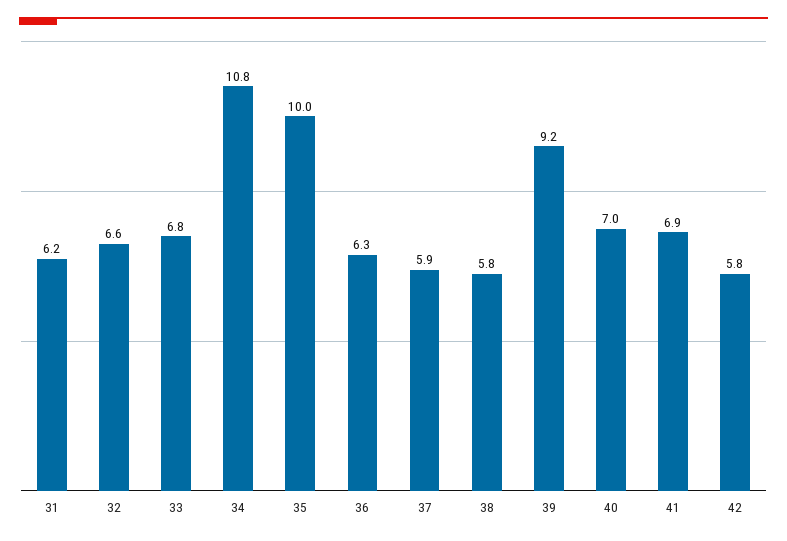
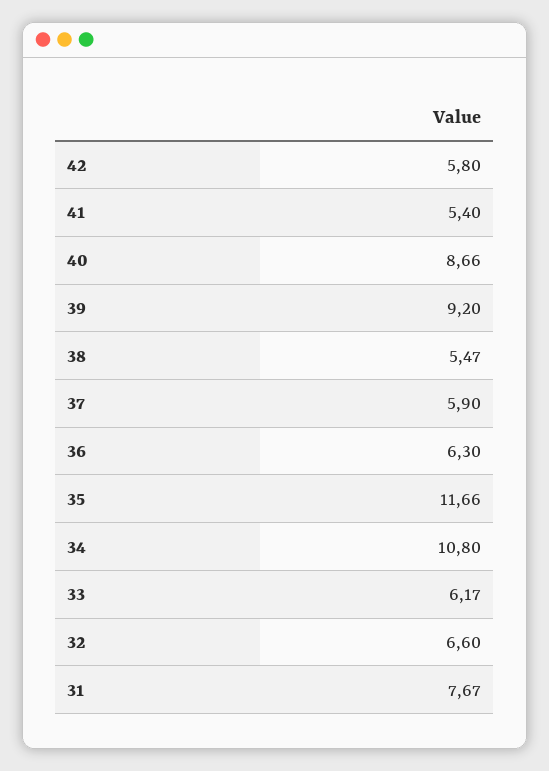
31: 6.2 -> 7.67
33: 6.8 -> 6.17
35: 10 -> 11.66
38: 5.8 -> 5.47
40: 7 -> 8.66
41: 6.9 -> 5.4

